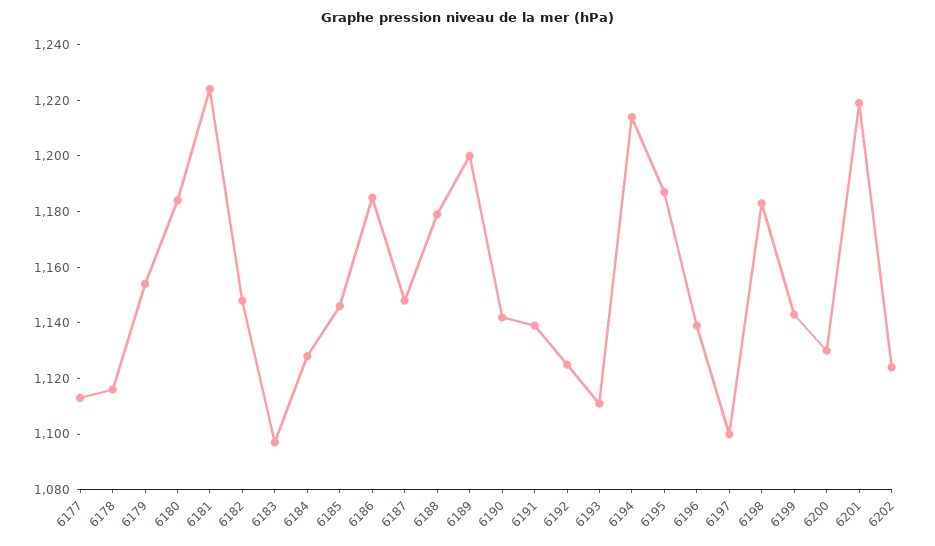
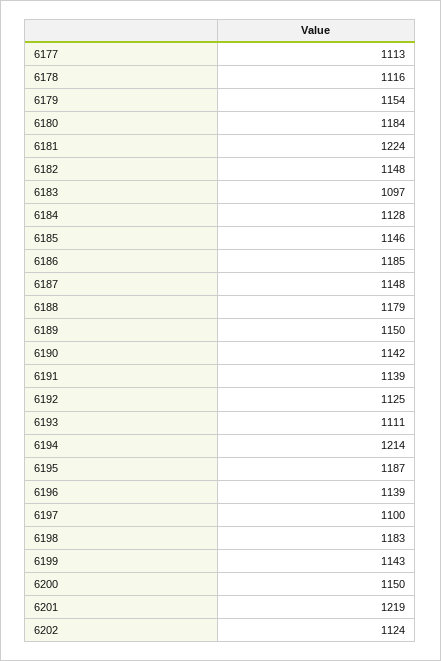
6189: 1200 -> 1150
6200: 1130 -> 1150

